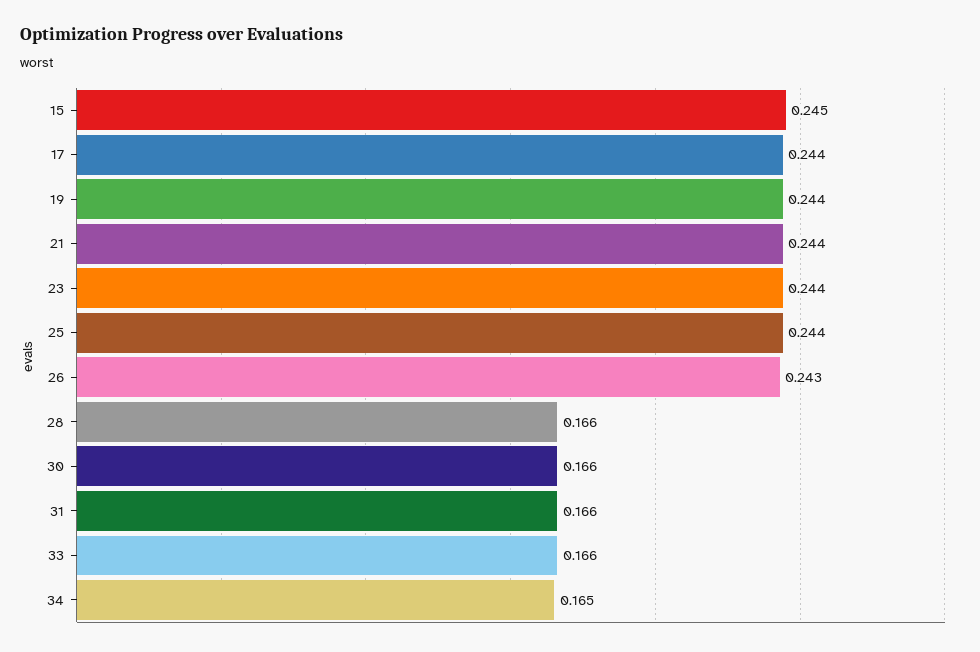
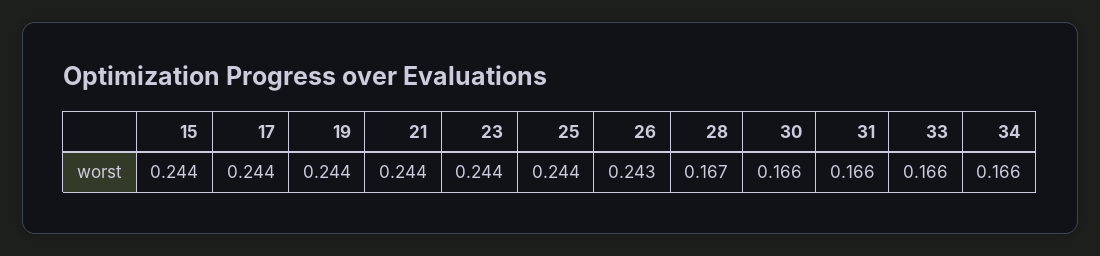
15: 0.245 -> 0.244
28: 0.166 -> 0.167
34: 0.165 -> 0.166

